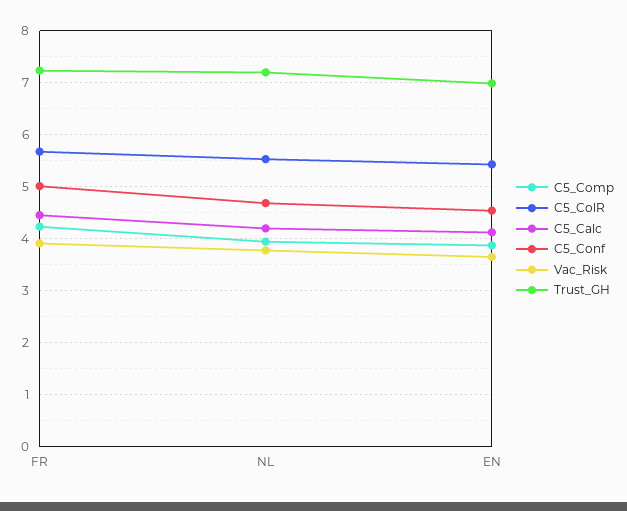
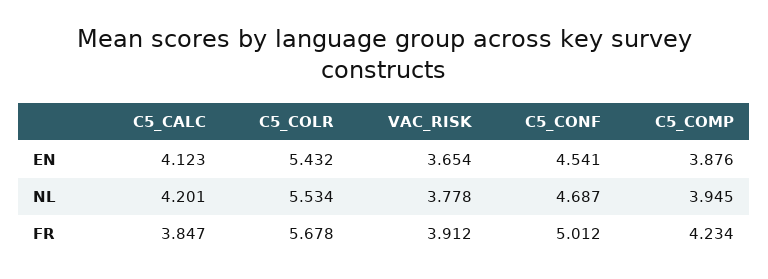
C5_Calc, FR: 4.4 -> 3.847
Trust_GH, FR: 7.2 -> none
Trust_GH, NL: 7.2 -> none
Trust_GH, EN: 7 -> none

